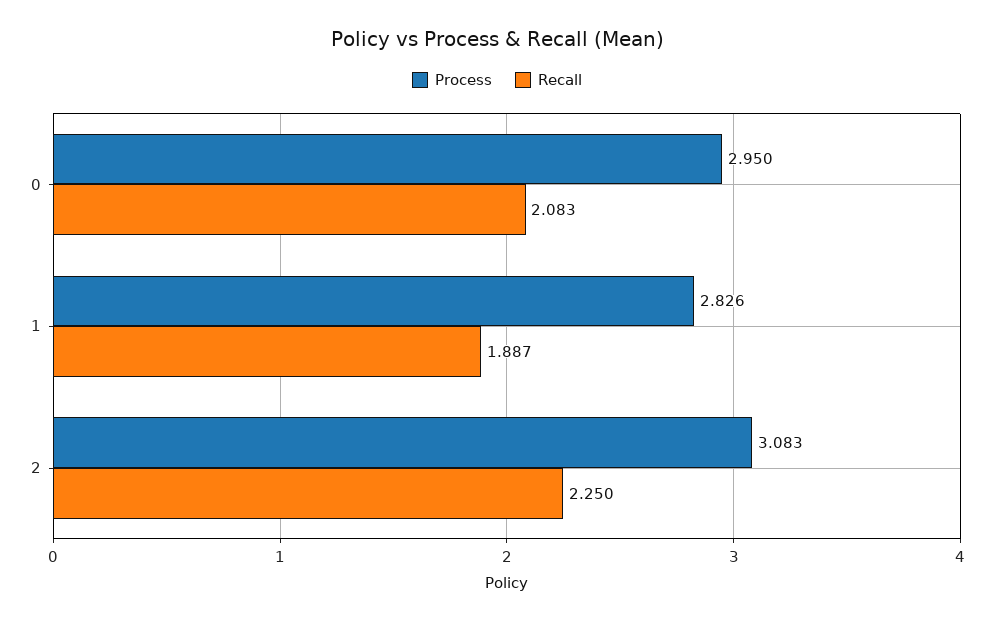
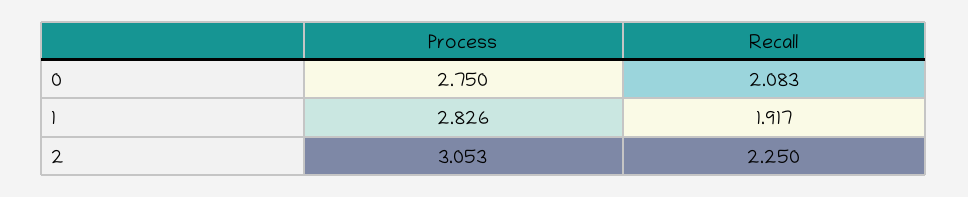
Process, 0: 2.95 -> 2.75
Recall, 1: 1.887 -> 1.917
Process, 2: 3.083 -> 3.053

